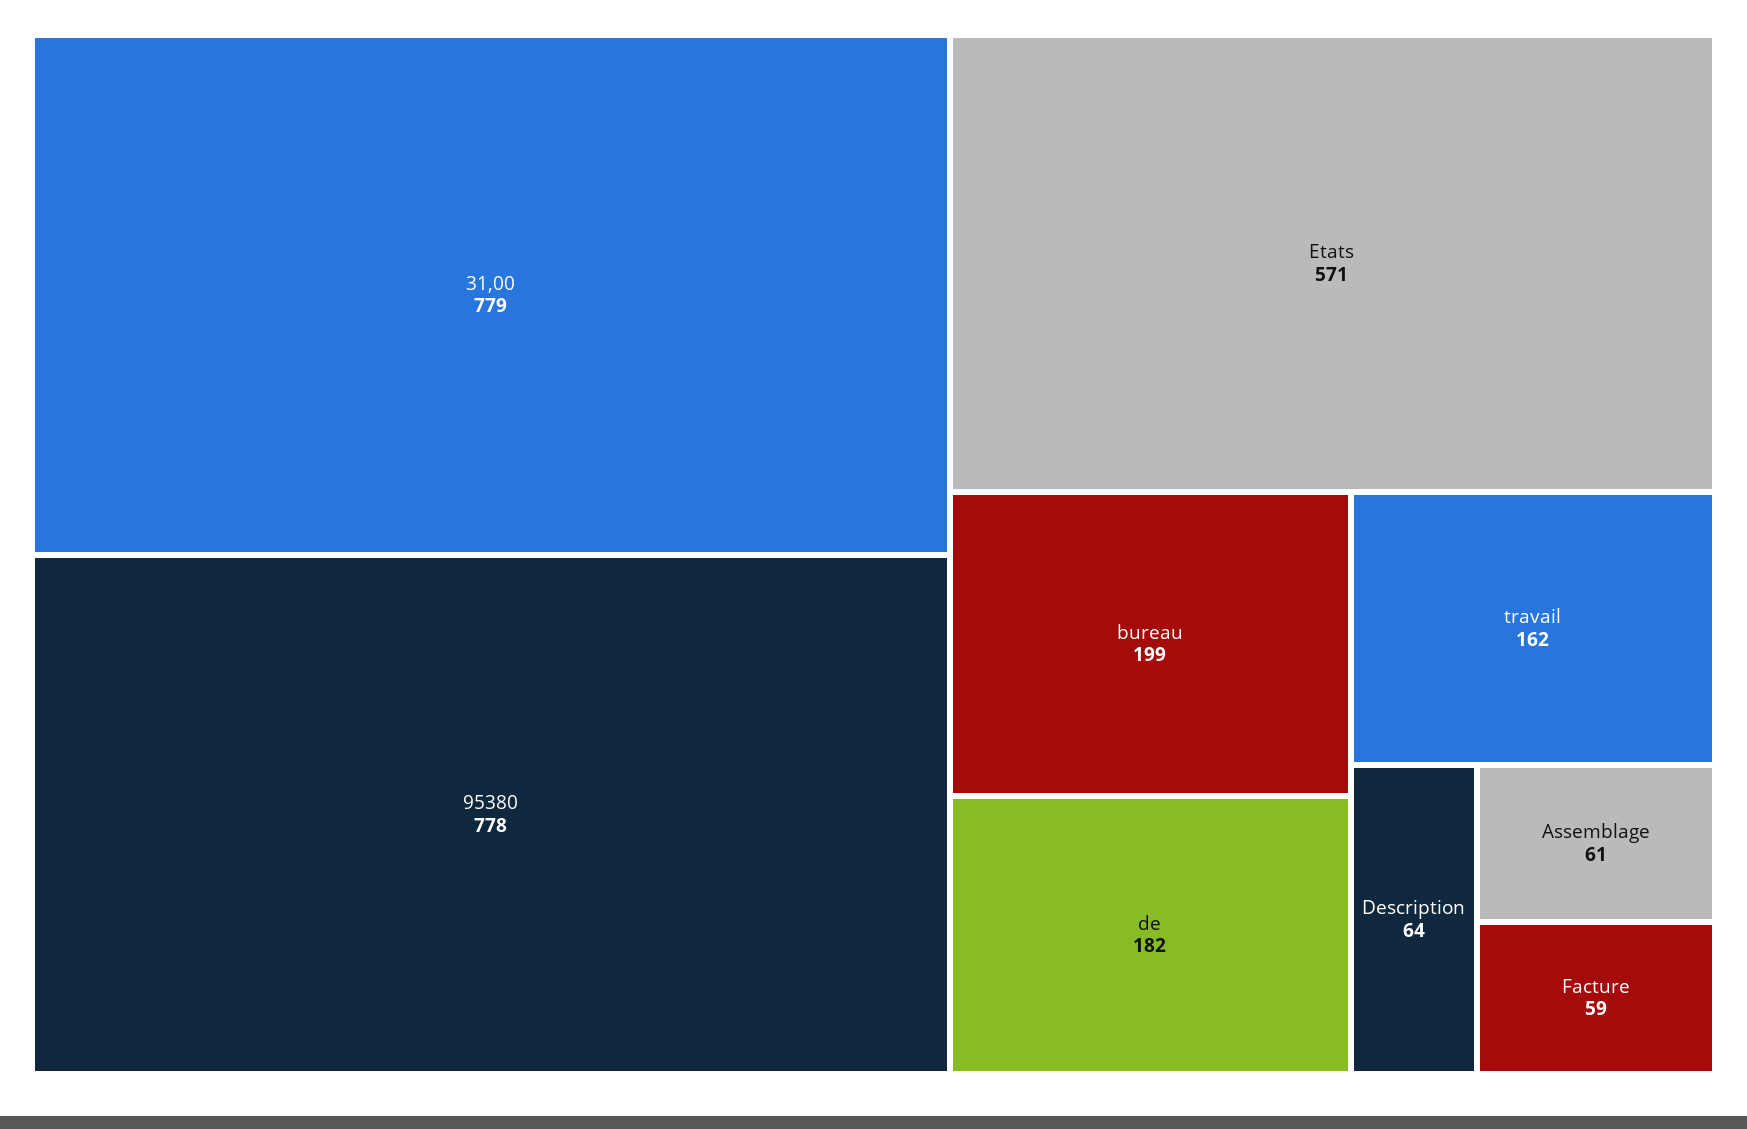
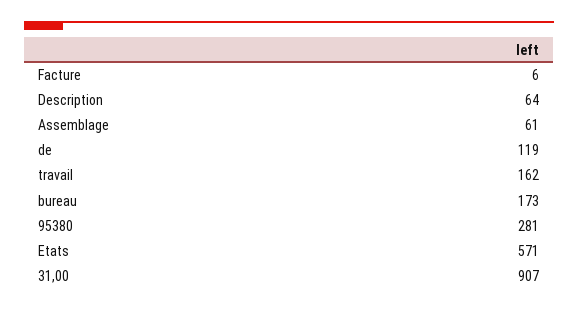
31,00: 779 -> 907
95380: 778 -> 281
bureau: 199 -> 173
de: 182 -> 119
Facture: 59 -> 6

